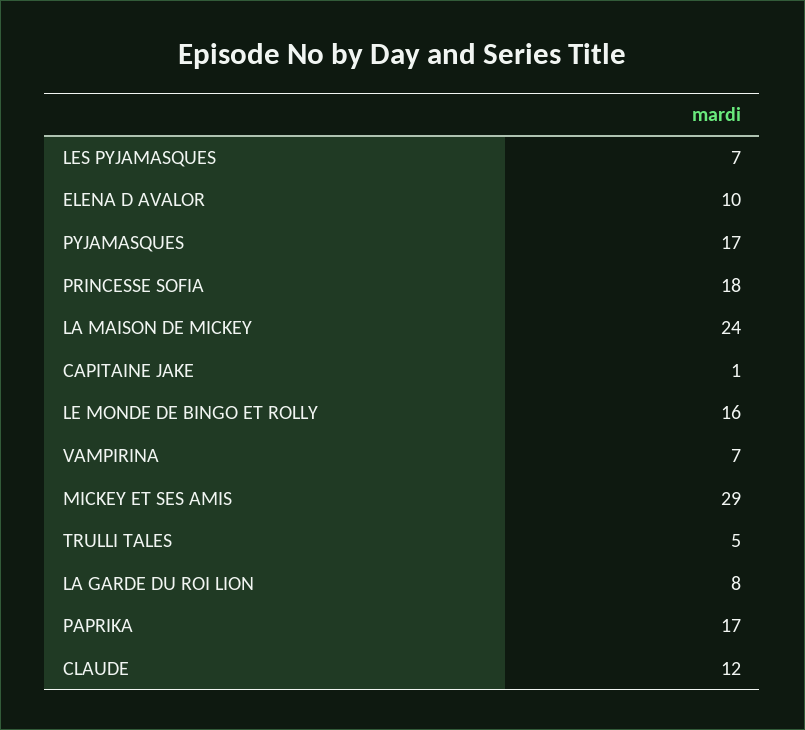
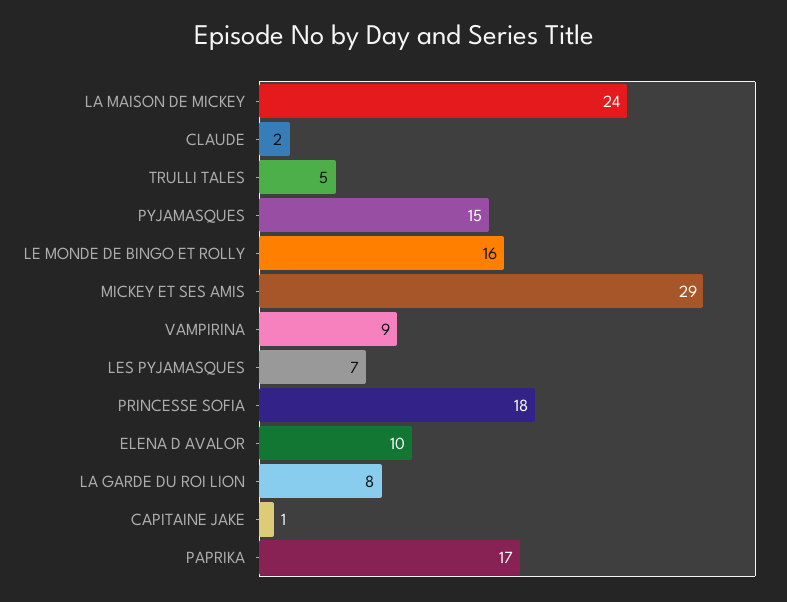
PYJAMASQUES: 17 -> 15
VAMPIRINA: 7 -> 9
CLAUDE: 12 -> 2

